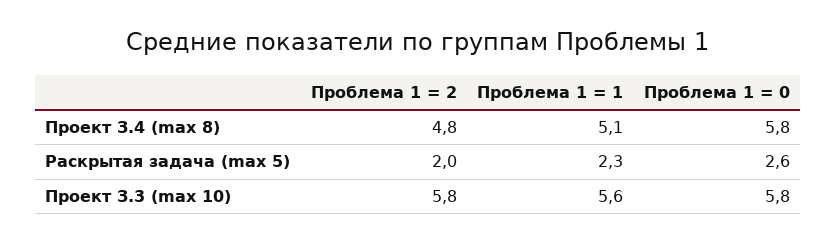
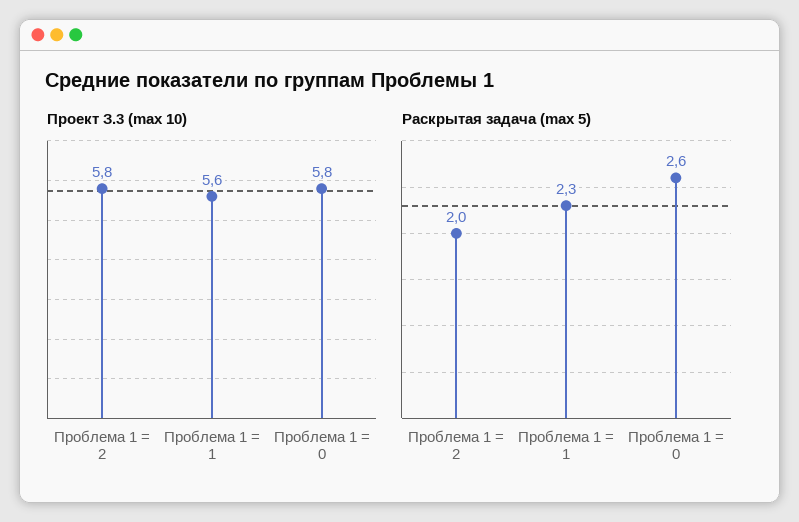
Проект З.4 (max 8), Проблема 1 = 2: 4.8 -> none
Проект З.4 (max 8), Проблема 1 = 1: 5.1 -> none
Проект З.4 (max 8), Проблема 1 = 0: 5.8 -> none

